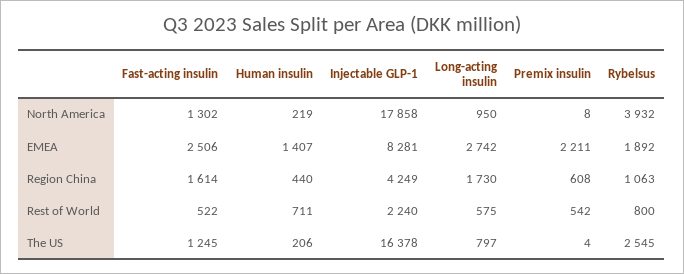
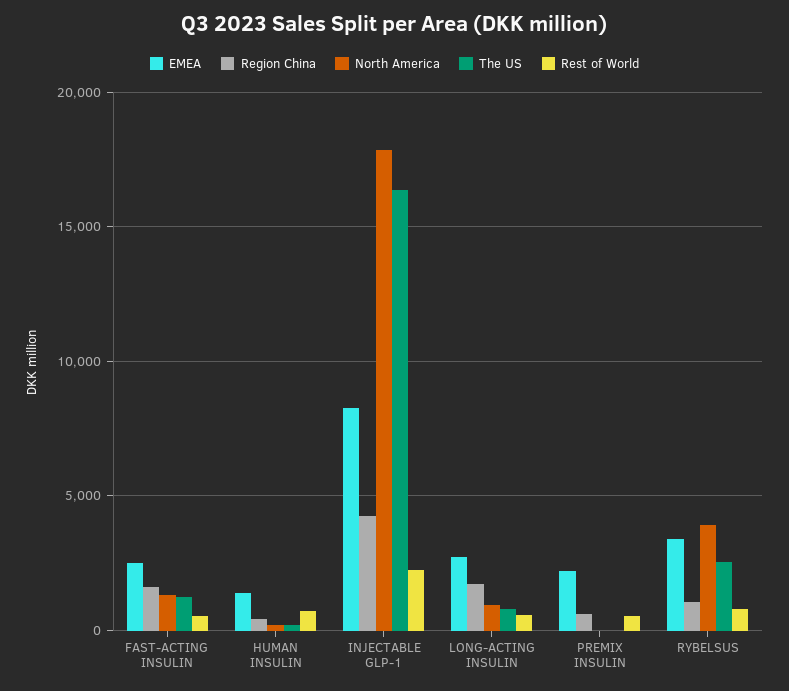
EMEA, Rybelsus: 1892 -> 3500

